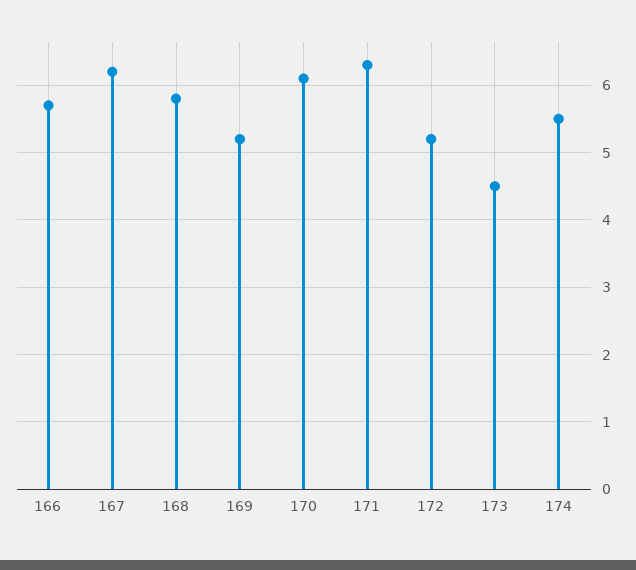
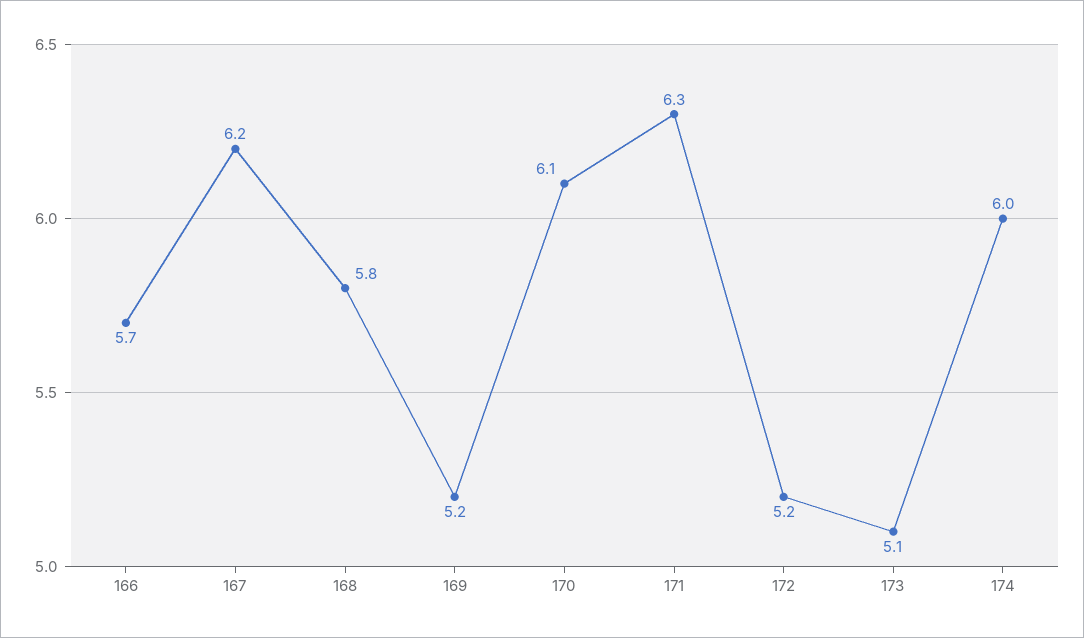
173: 4.5 -> 5.1
174: 5.5 -> 6

